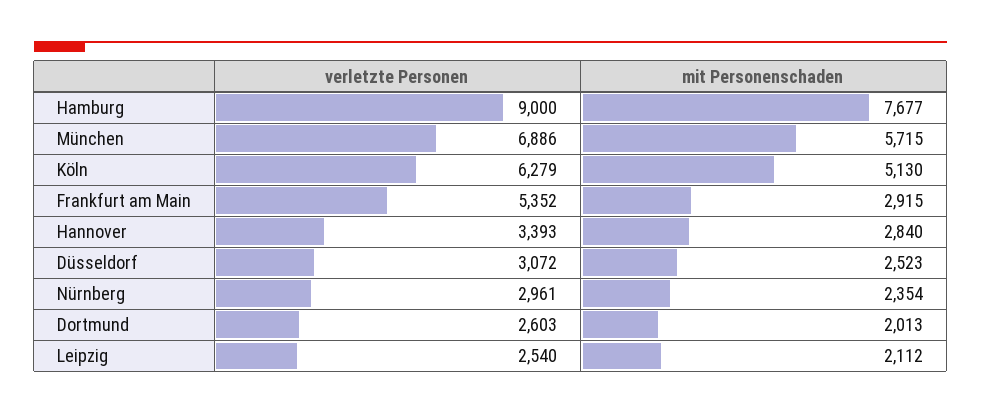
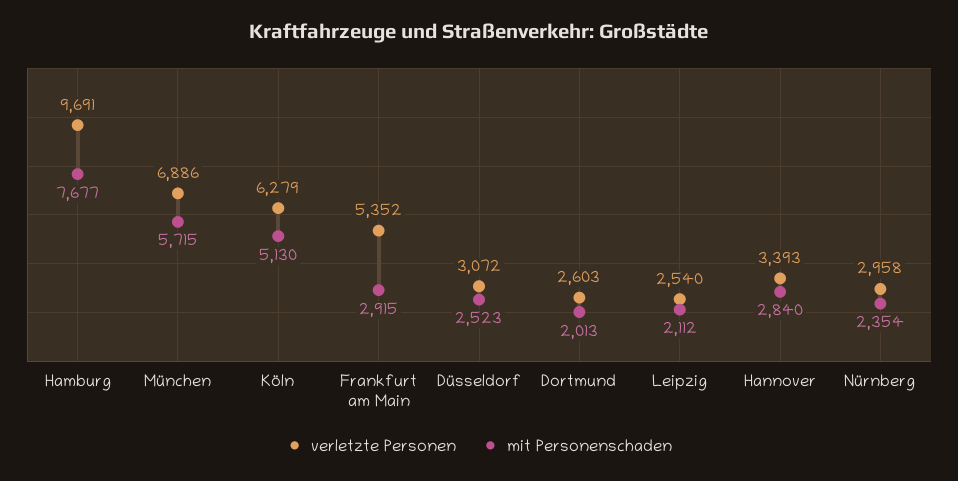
verletzte Personen, Hamburg: 9000 -> 9691
verletzte Personen, Nürnberg: 2961 -> 2958

